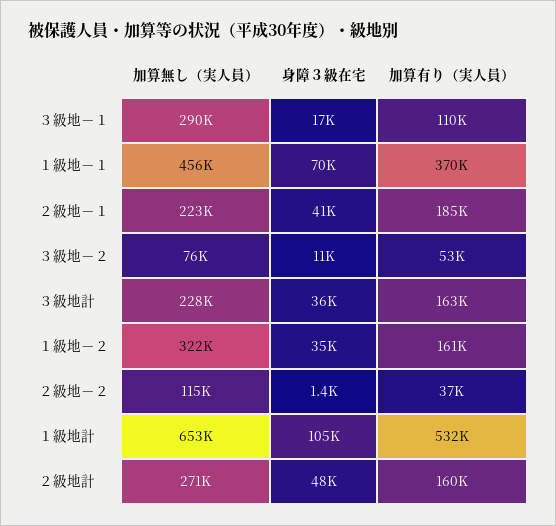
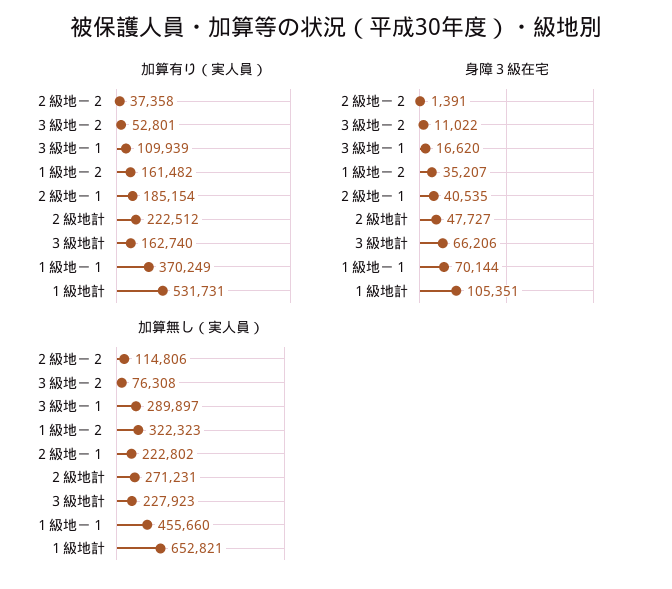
身障３級在宅, ３級地計: 36000 -> 66206
加算有り（実人員）, ２級地計: 160000 -> 222512

